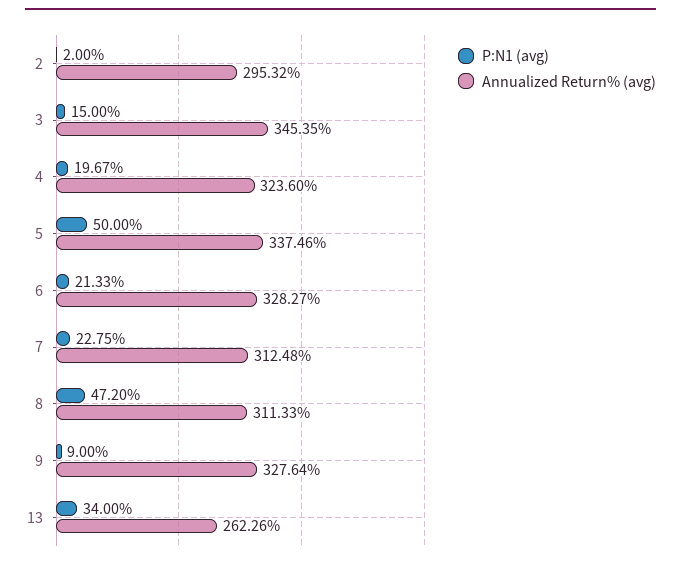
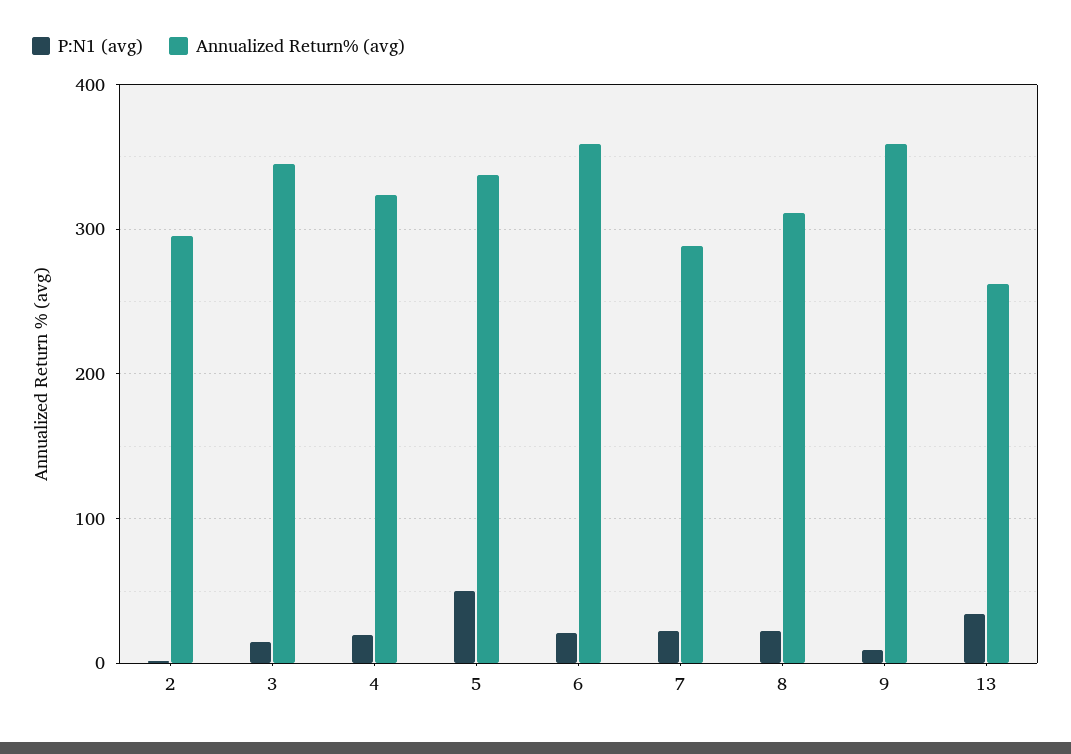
Annualized Return% (avg), 6: 328.27 -> 360
Annualized Return% (avg), 7: 312.48 -> 290
P:N1 (avg), 8: 47.2 -> 20
Annualized Return% (avg), 9: 327.64 -> 360

